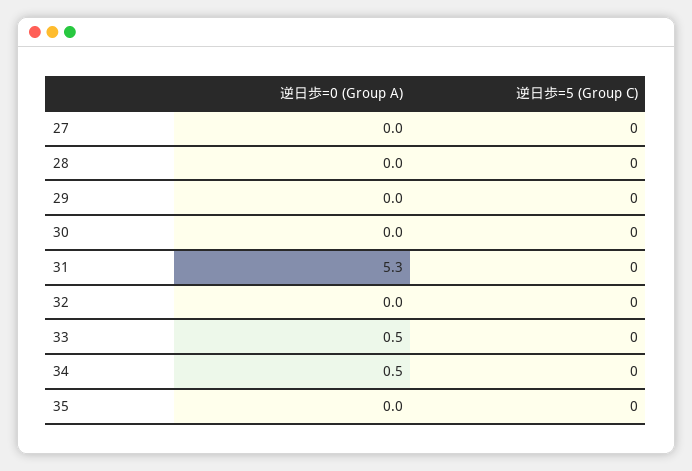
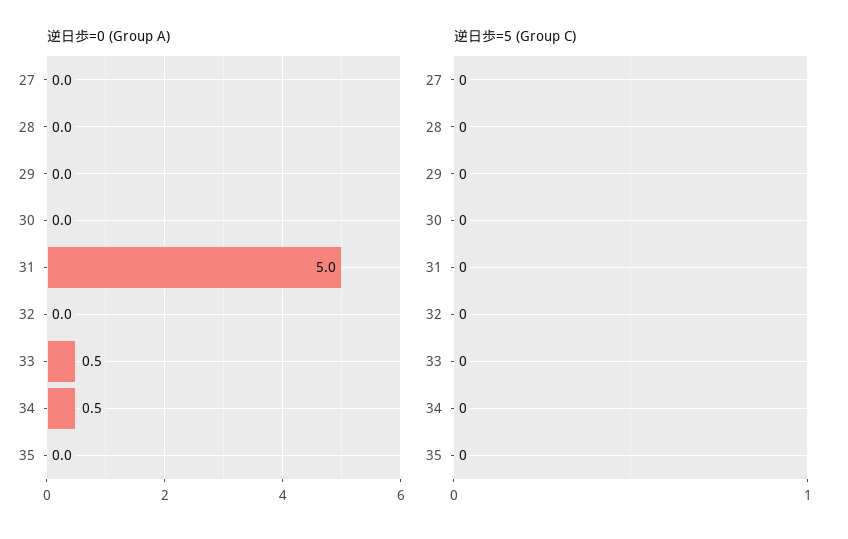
逆日歩=0 (Group A), 31: 5.3 -> 5

